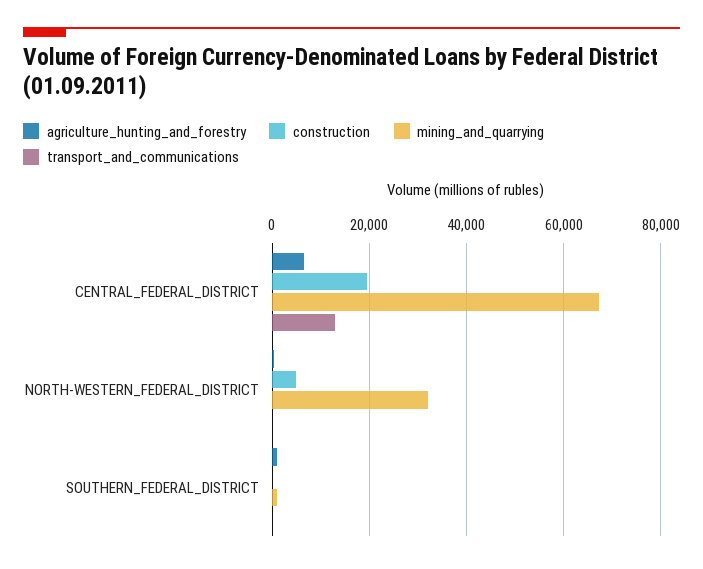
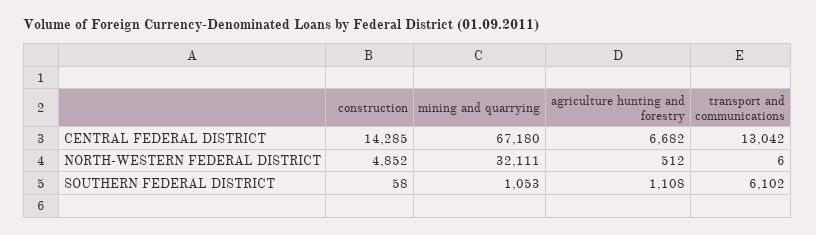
construction, CENTRAL_FEDERAL_DISTRICT: 20000 -> 14285
transport_and_communications, SOUTHERN_FEDERAL_DISTRICT: 0 -> 6102

